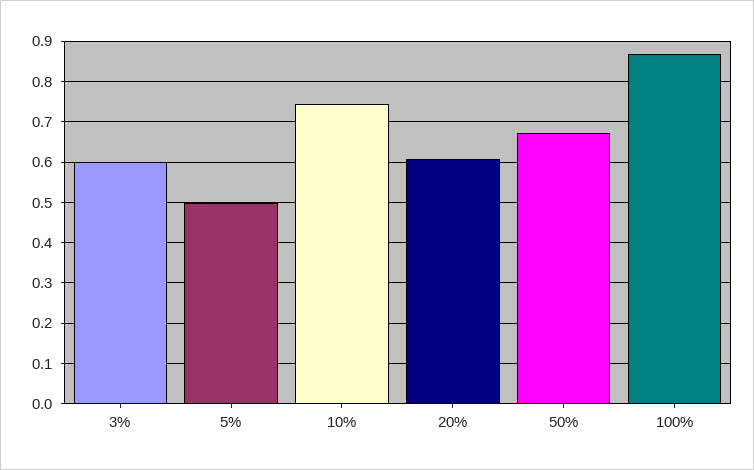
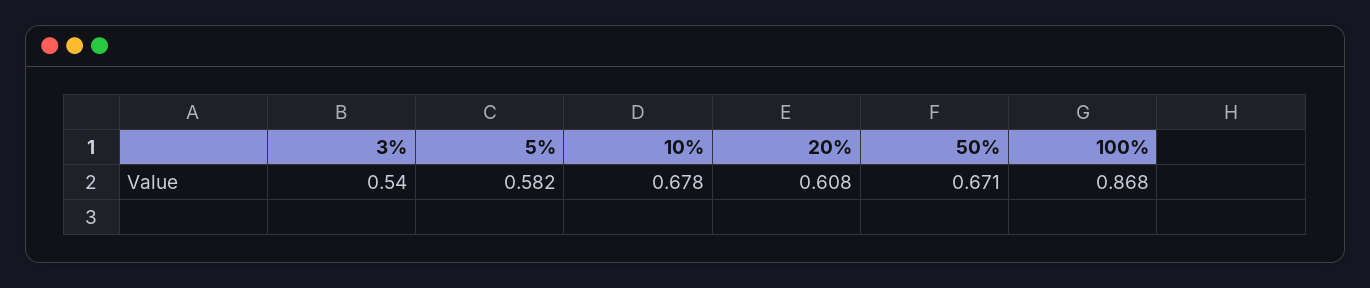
3%: 0.6 -> 0.54
5%: 0.5 -> 0.582
10%: 0.74 -> 0.678

